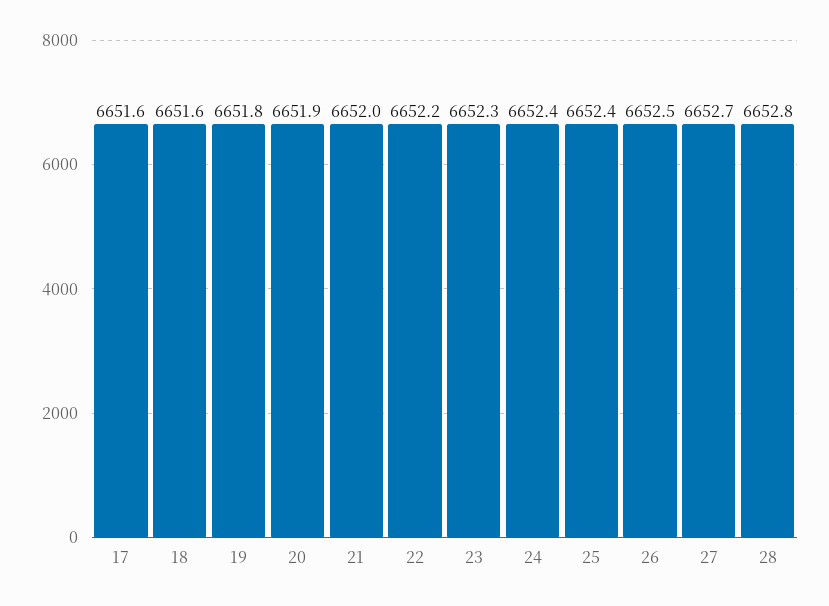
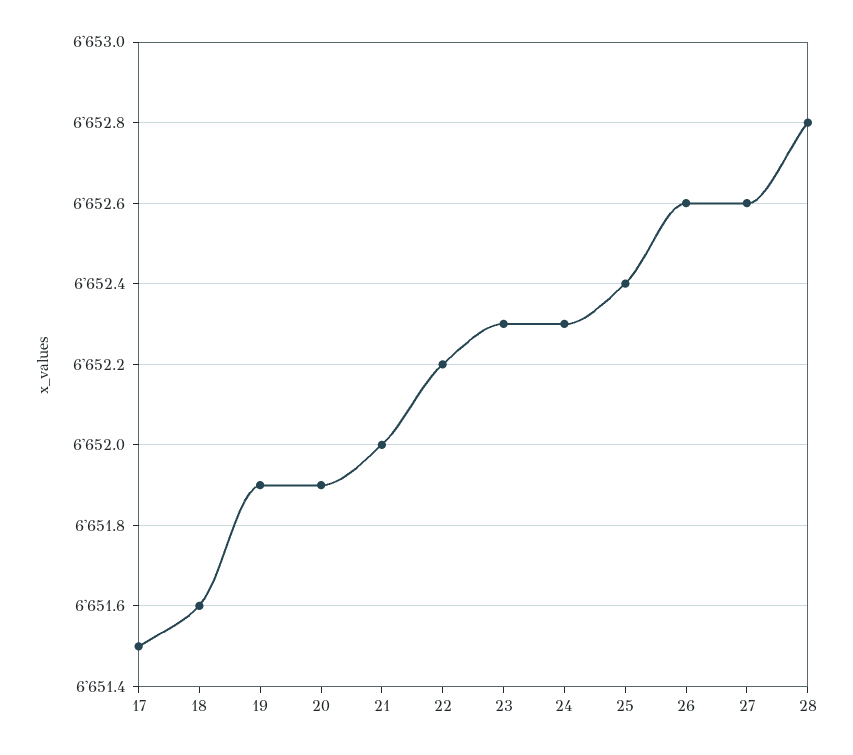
17: 6651.6 -> 6651.5
19: 6651.8 -> 6651.9
24: 6652.4 -> 6652.3
26: 6652.5 -> 6652.6
27: 6652.7 -> 6652.6

